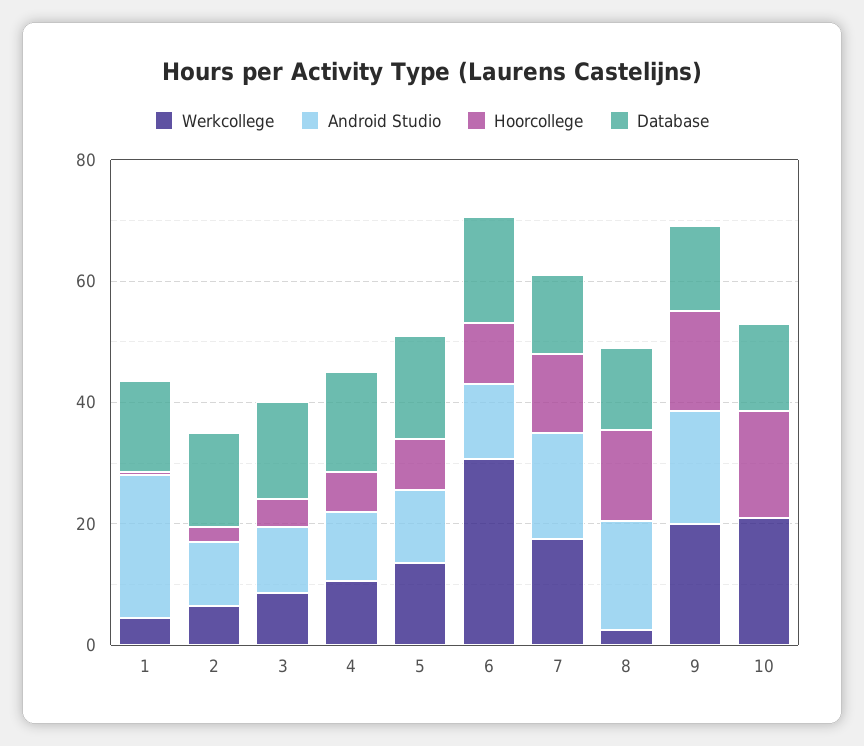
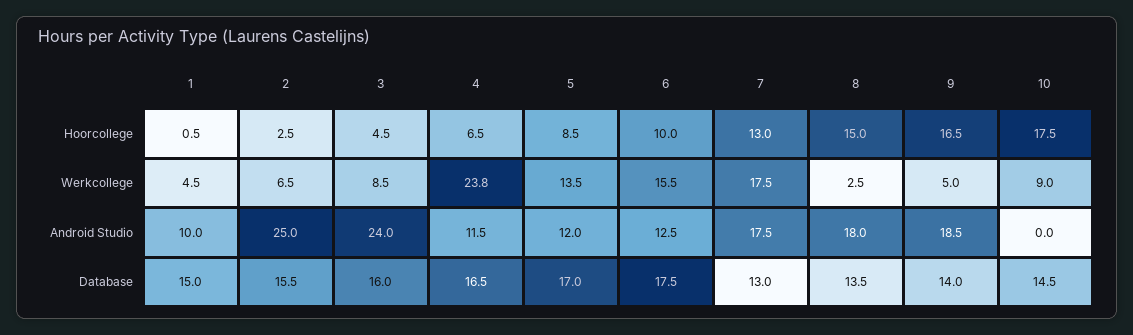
Android Studio, 1: 25 -> 10
Android Studio, 2: 10 -> 25
Android Studio, 3: 10 -> 24
Werkcollege, 4: 10 -> 23.8
Werkcollege, 6: 30 -> 15.5
Werkcollege, 9: 20 -> 5
Werkcollege, 10: 20 -> 9

